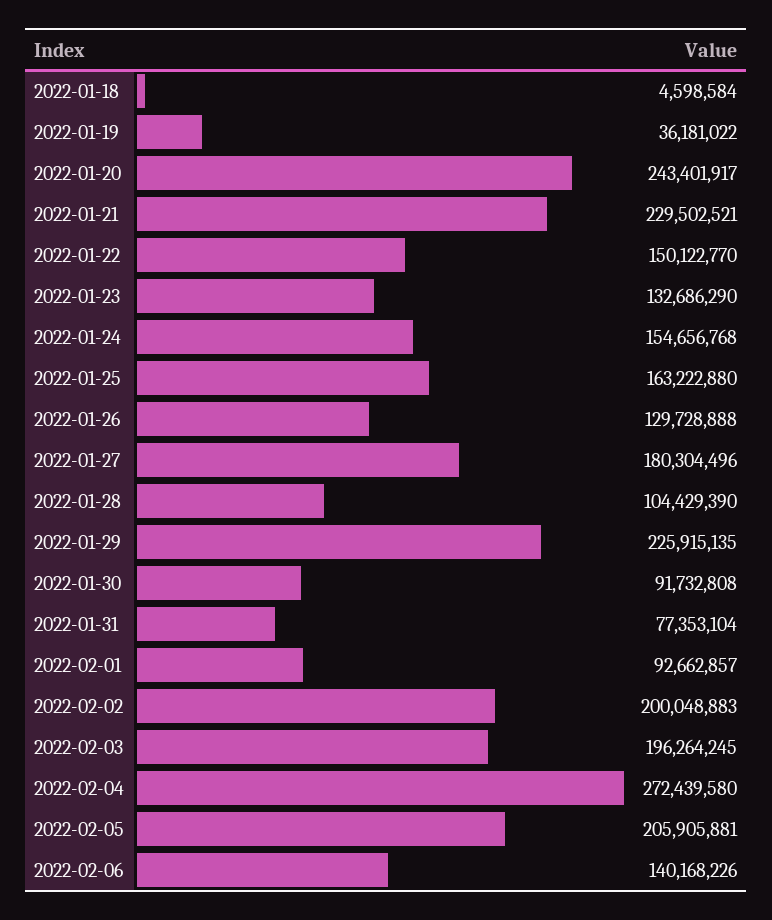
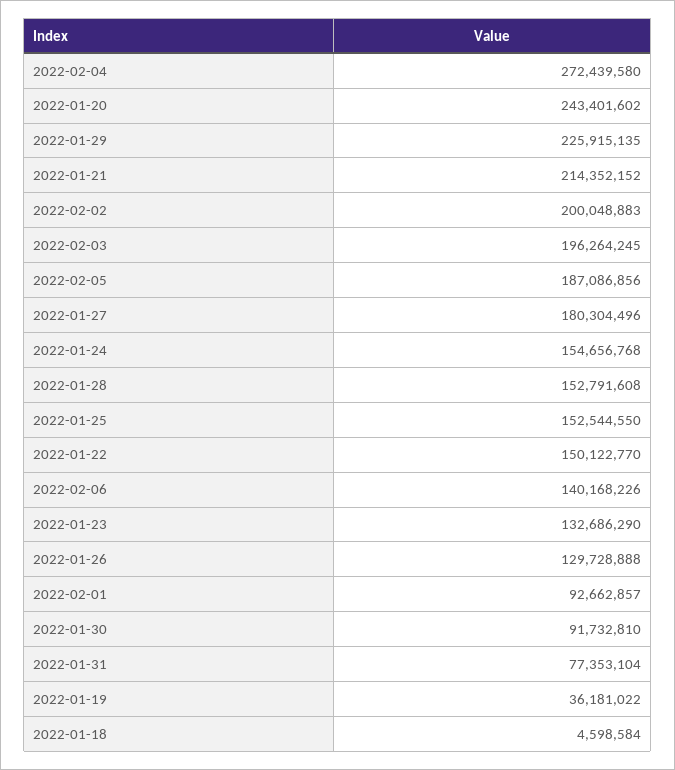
2022-01-20: 243401917 -> 243401602
2022-01-21: 229502521 -> 214352152
2022-01-25: 163222880 -> 152544550
2022-01-28: 104429390 -> 152791608
2022-01-30: 91732808 -> 91732810
2022-02-05: 205905881 -> 187086856

